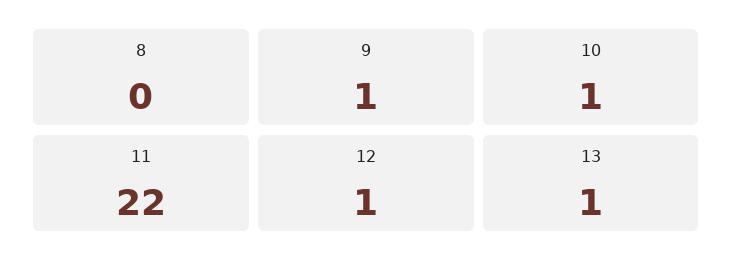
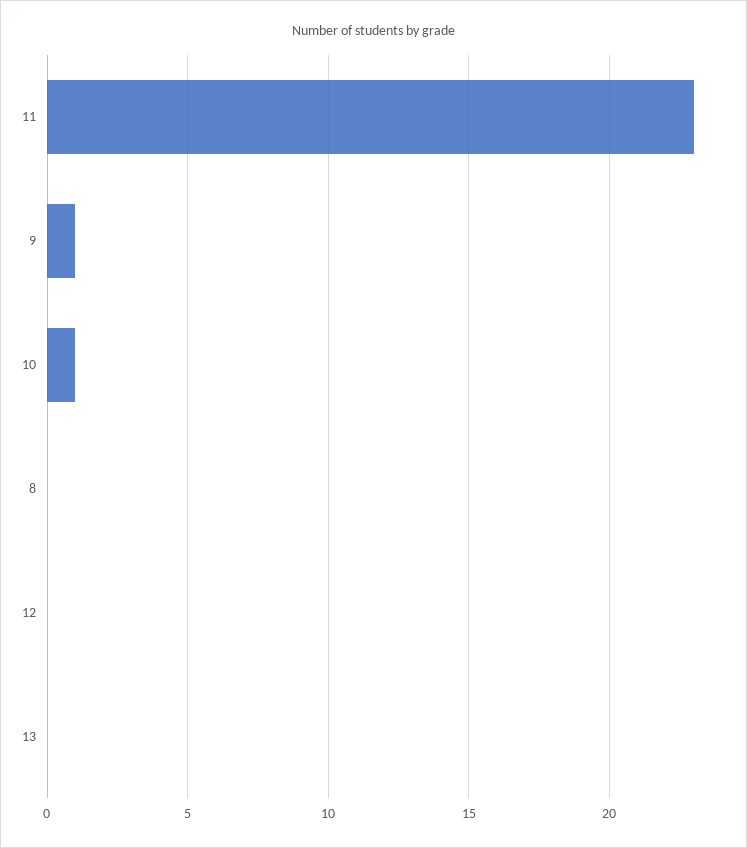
11: 22 -> 23
12: 1 -> 0
13: 1 -> 0

